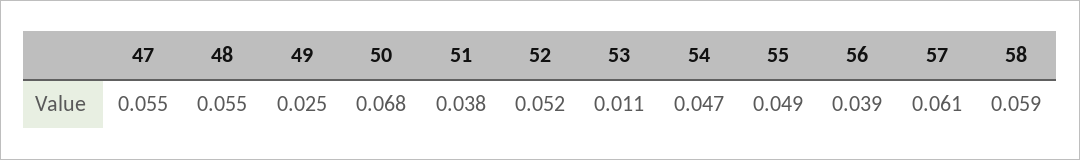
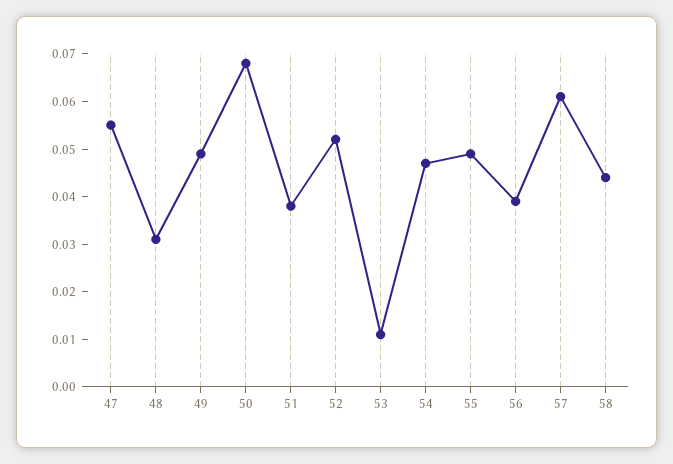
48: 0.055 -> 0.03
49: 0.025 -> 0.05
58: 0.059 -> 0.045

